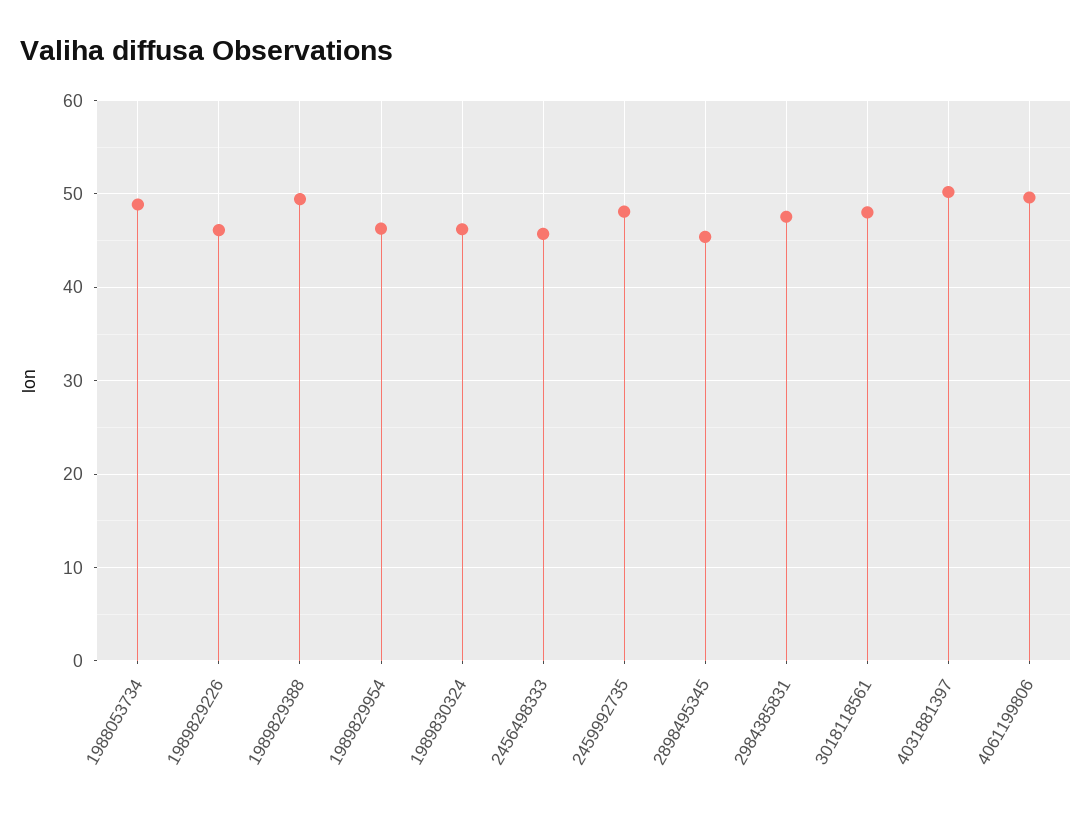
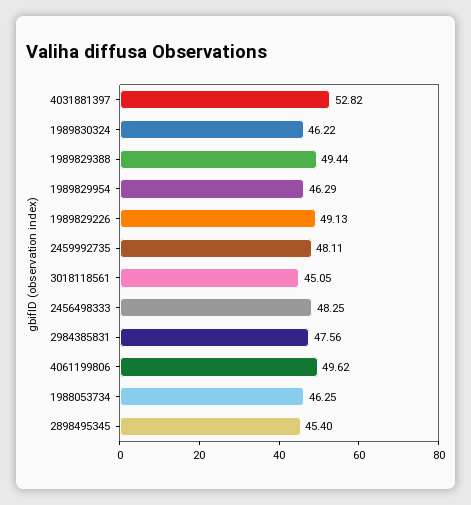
1988053734: 49 -> 46.25
1989829226: 46 -> 49.13
2456498333: 46 -> 48.25
3018118561: 48 -> 45.05
4031881397: 50 -> 52.82

